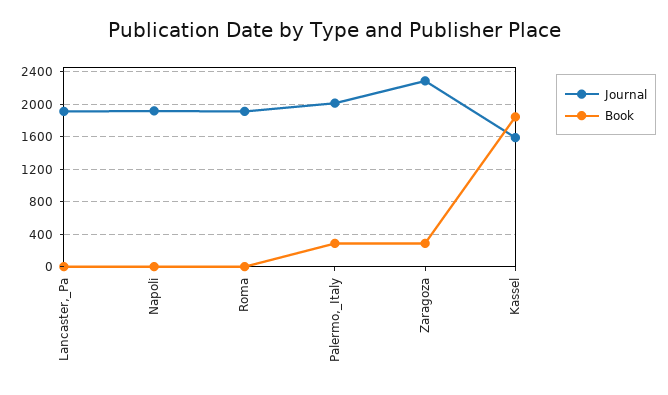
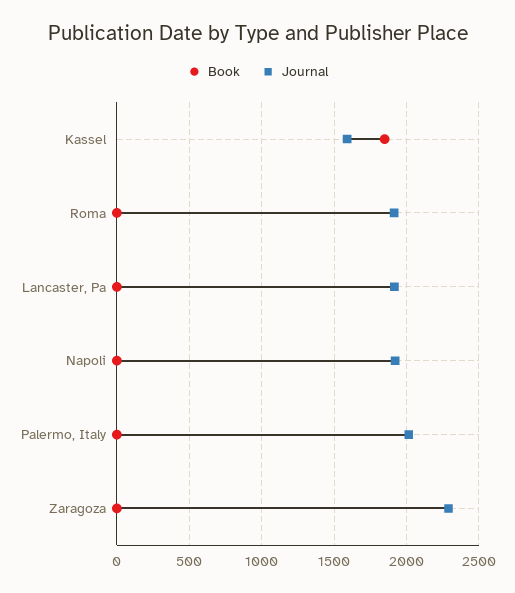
Book, Palermo,_Italy: 300 -> 0
Book, Zaragoza: 300 -> 0

